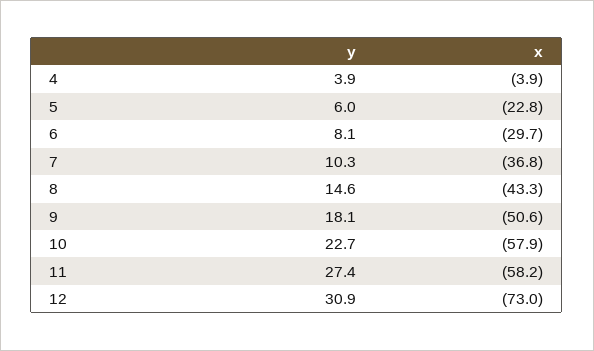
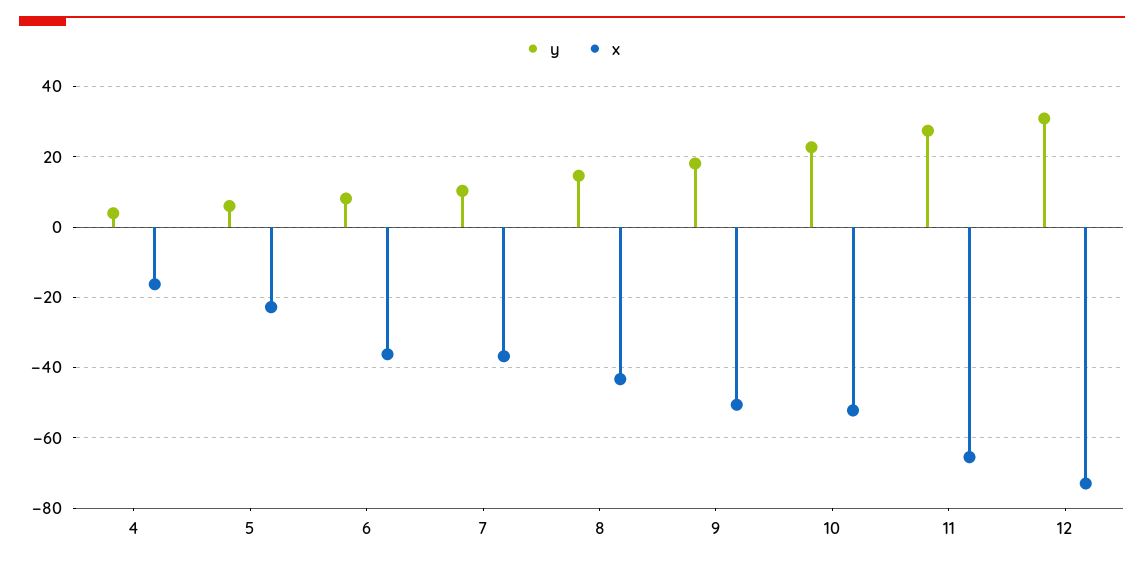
x, 4: -3.9 -> -16
x, 6: -29.7 -> -36
x, 10: -57.9 -> -52
x, 11: -58.2 -> -66

